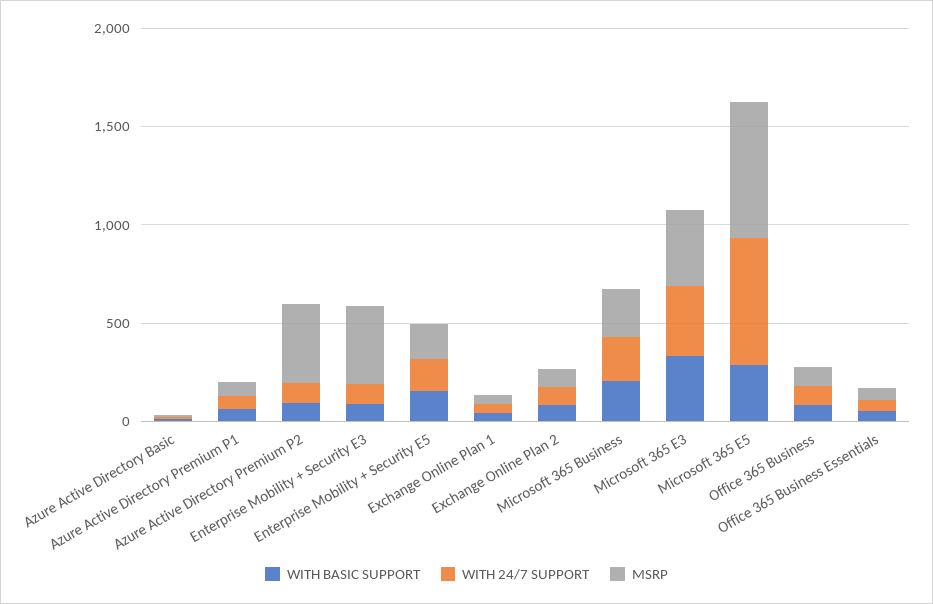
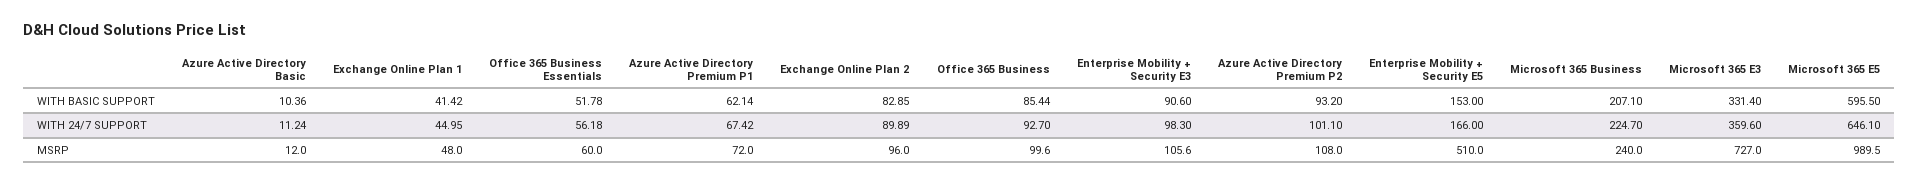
MSRP, Azure Active Directory Premium P2: 400 -> 108
MSRP, Enterprise Mobility + Security E3: 400 -> 105.6
MSRP, Enterprise Mobility + Security E5: 200 -> 510
MSRP, Microsoft 365 E3: 400 -> 727
WITH BASIC SUPPORT, Microsoft 365 E5: 300 -> 595.5
MSRP, Microsoft 365 E5: 700 -> 989.5

